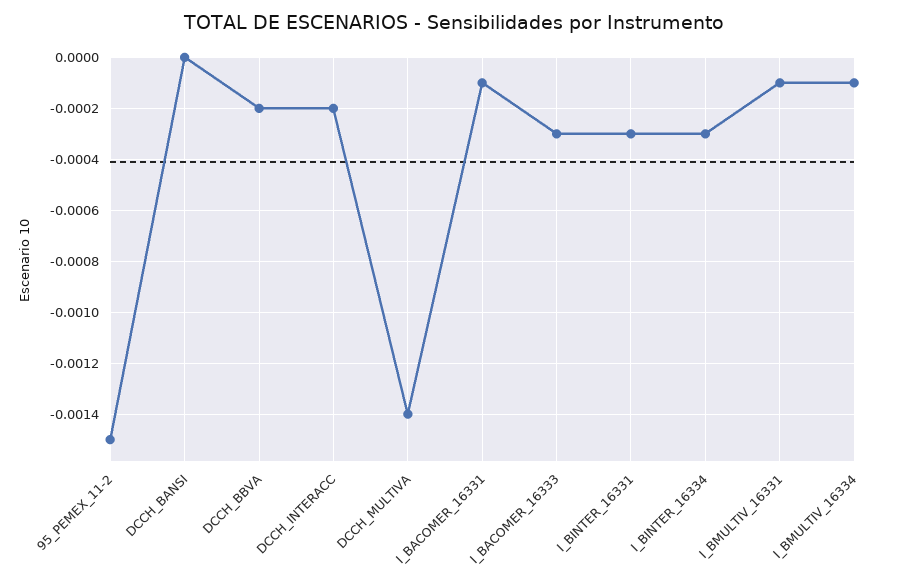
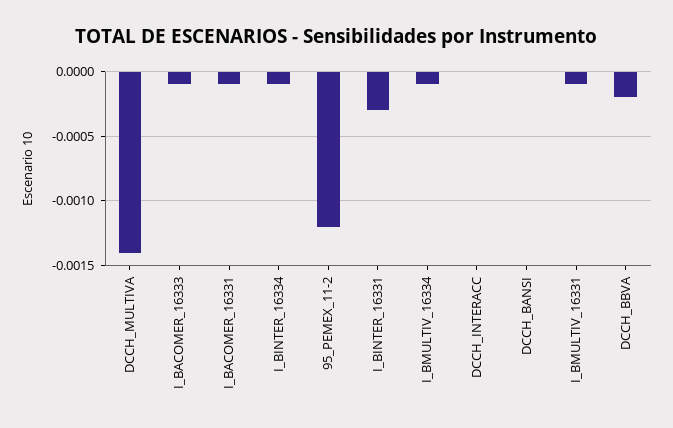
95_PEMEX_11-2: -0.0015 -> -0.0012
DCCH_INTERACC: -0.0002 -> 0
I_BACOMER_16333: -0.0003 -> -0.0001
I_BINTER_16334: -0.0003 -> -0.0001

